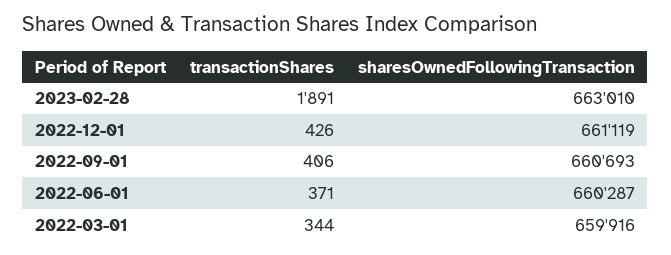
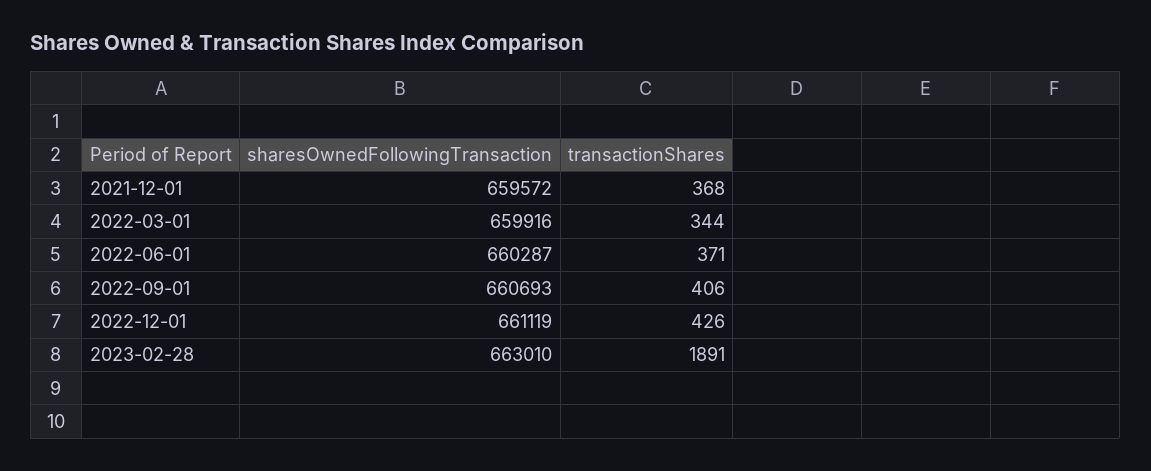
sharesOwnedFollowingTransaction, 2021-12-01: none -> 659572
transactionShares, 2021-12-01: none -> 368

